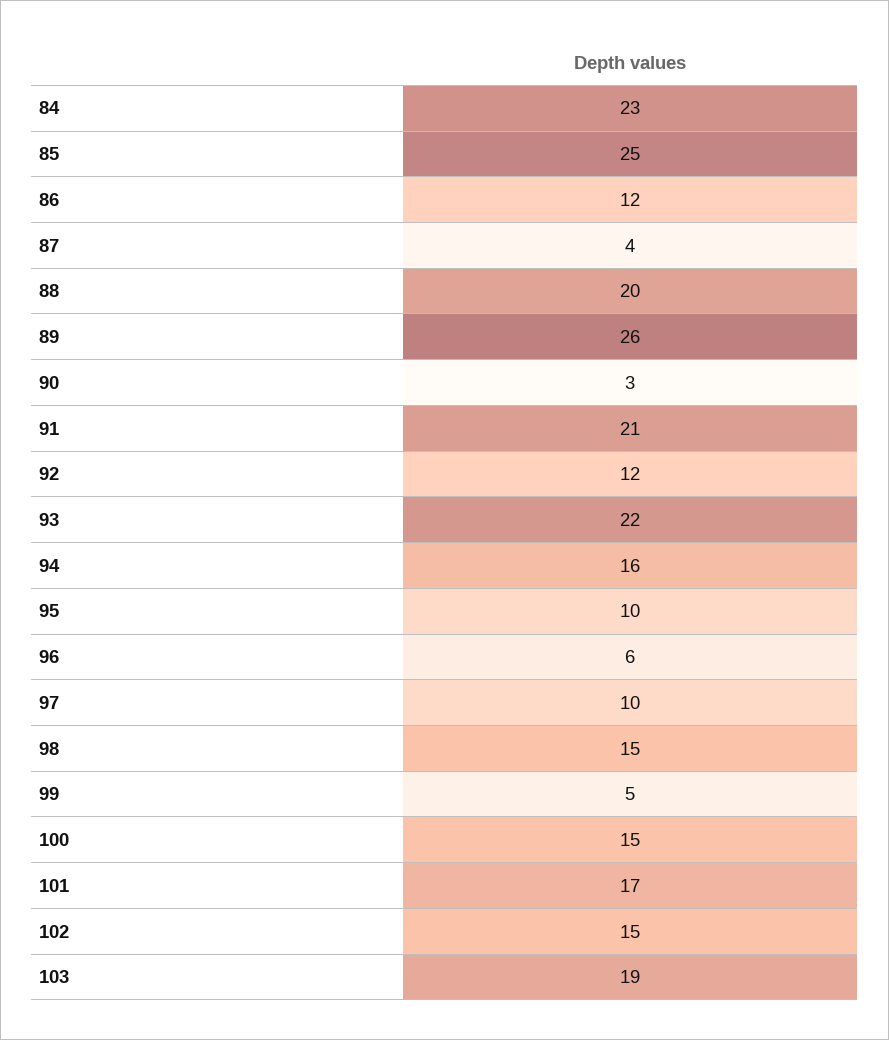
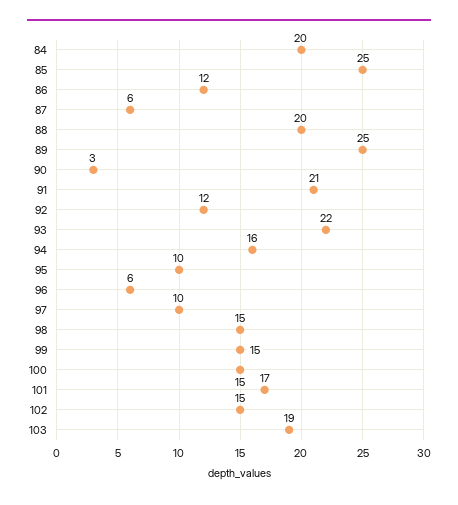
84: 23 -> 20
87: 4 -> 6
89: 26 -> 25
99: 5 -> 15

